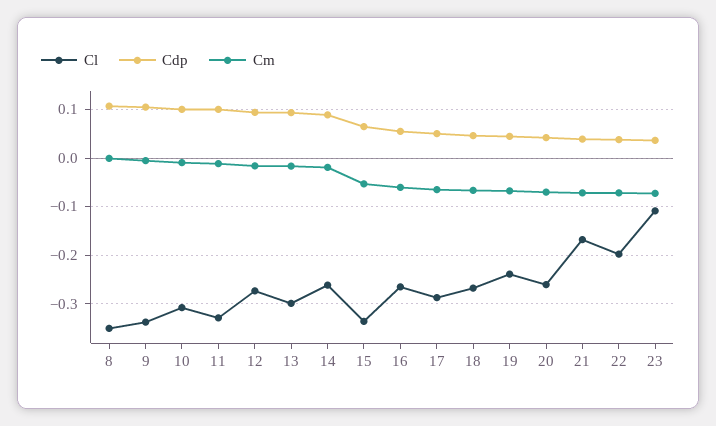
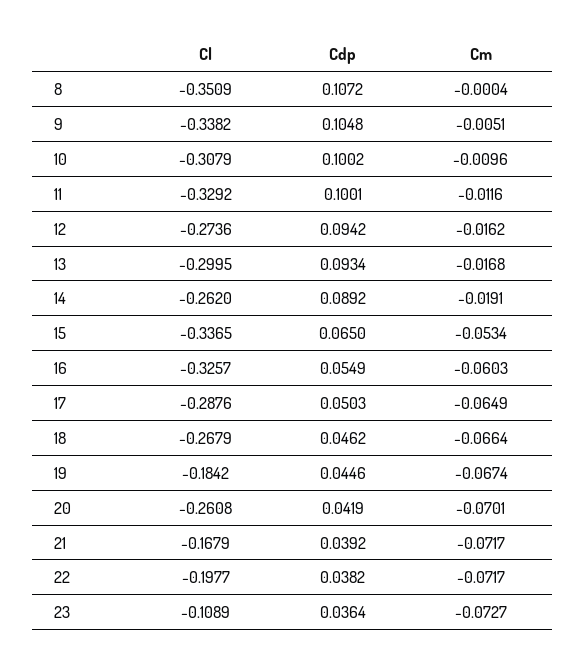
Cl, 16: -0.26 -> -0.3257
Cl, 19: -0.24 -> -0.1842

